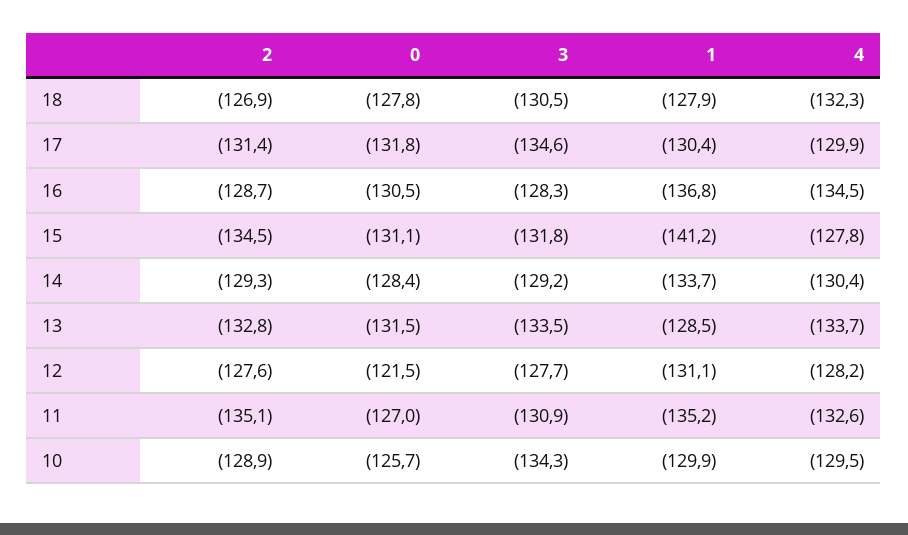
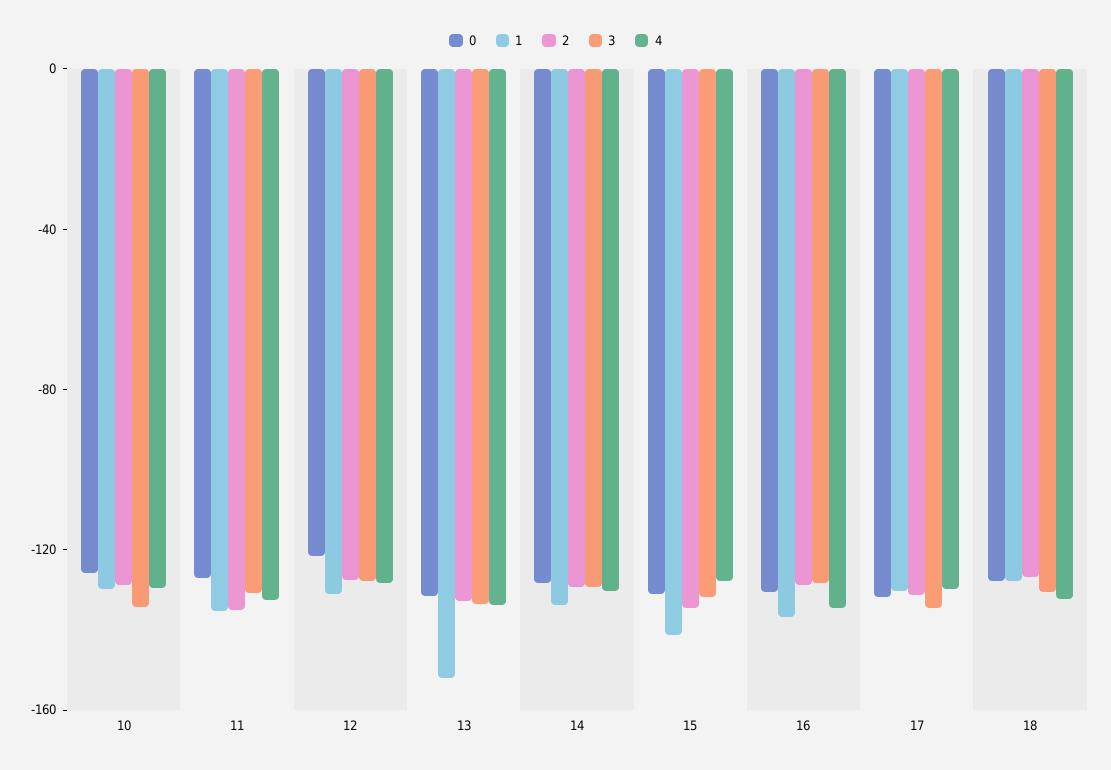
1, 13: -128.5 -> -150

